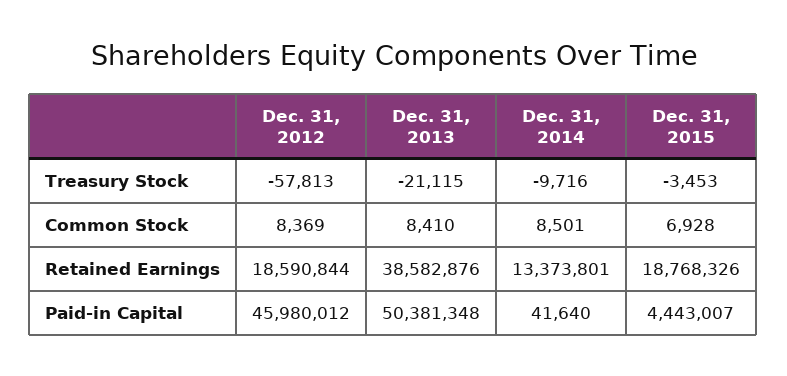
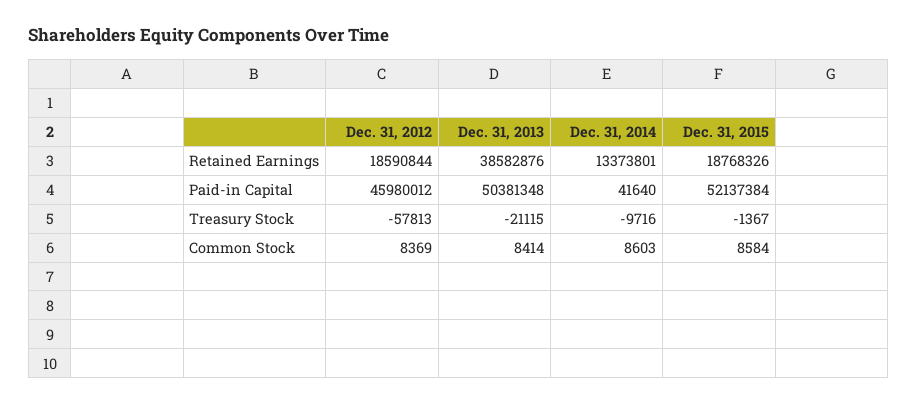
Dec. 31, 2015, Treasury Stock: -3453 -> -1367
Dec. 31, 2013, Common Stock: 8410 -> 8414
Dec. 31, 2014, Common Stock: 8501 -> 8603
Dec. 31, 2015, Common Stock: 6928 -> 8584
Dec. 31, 2015, Paid-in Capital: 4443007 -> 52137384

